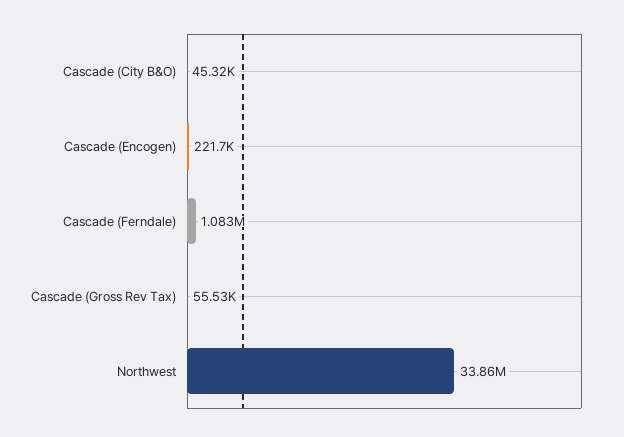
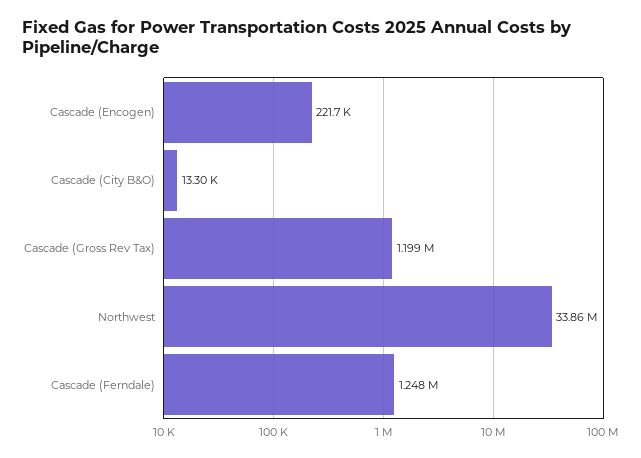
Cascade (City B&O): 45320 -> 13300
Cascade (Ferndale): 1083000 -> 1248000
Cascade (Gross Rev Tax): 55530 -> 1199000

